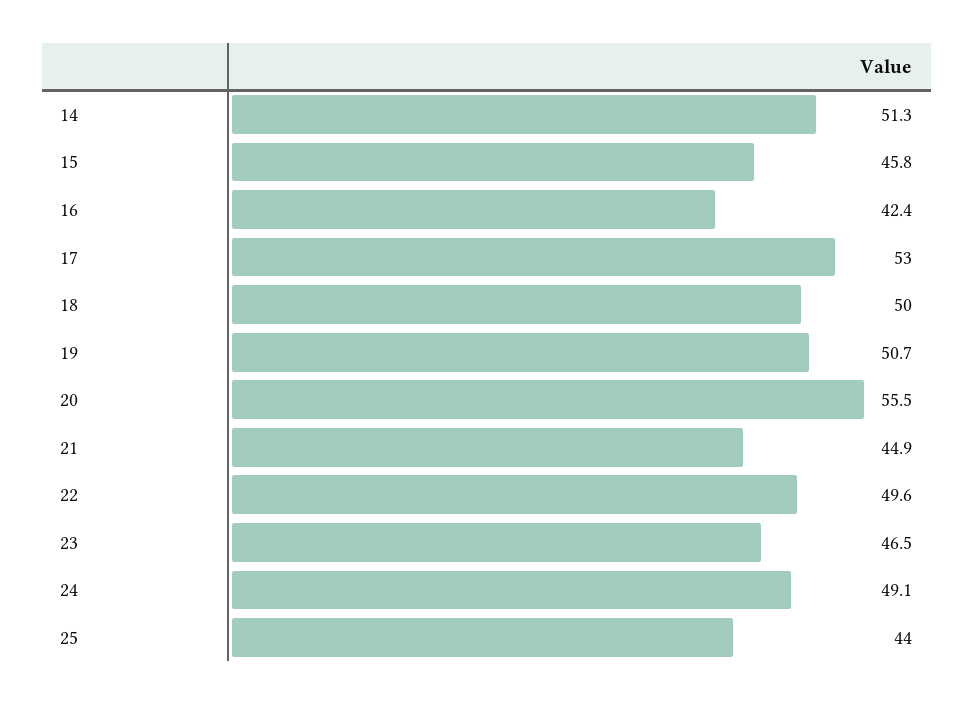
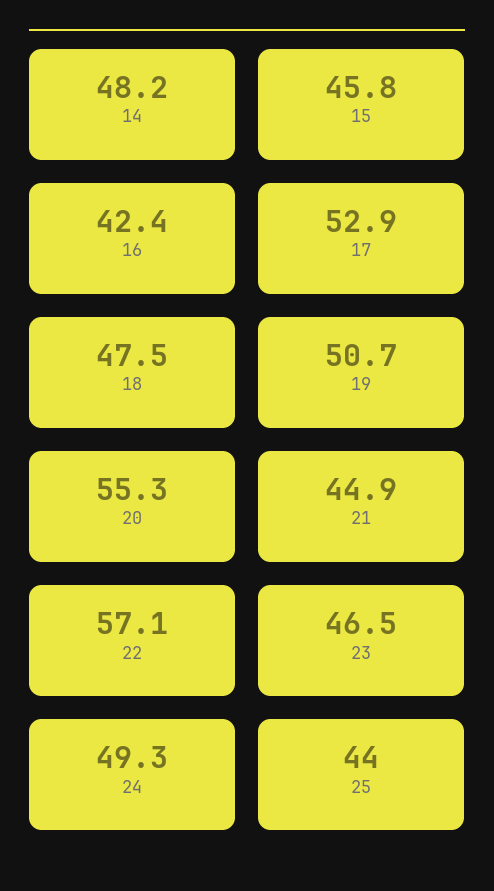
14: 51.3 -> 48.2
17: 53 -> 52.9
18: 50 -> 47.5
20: 55.5 -> 55.3
22: 49.6 -> 57.1
24: 49.1 -> 49.3

